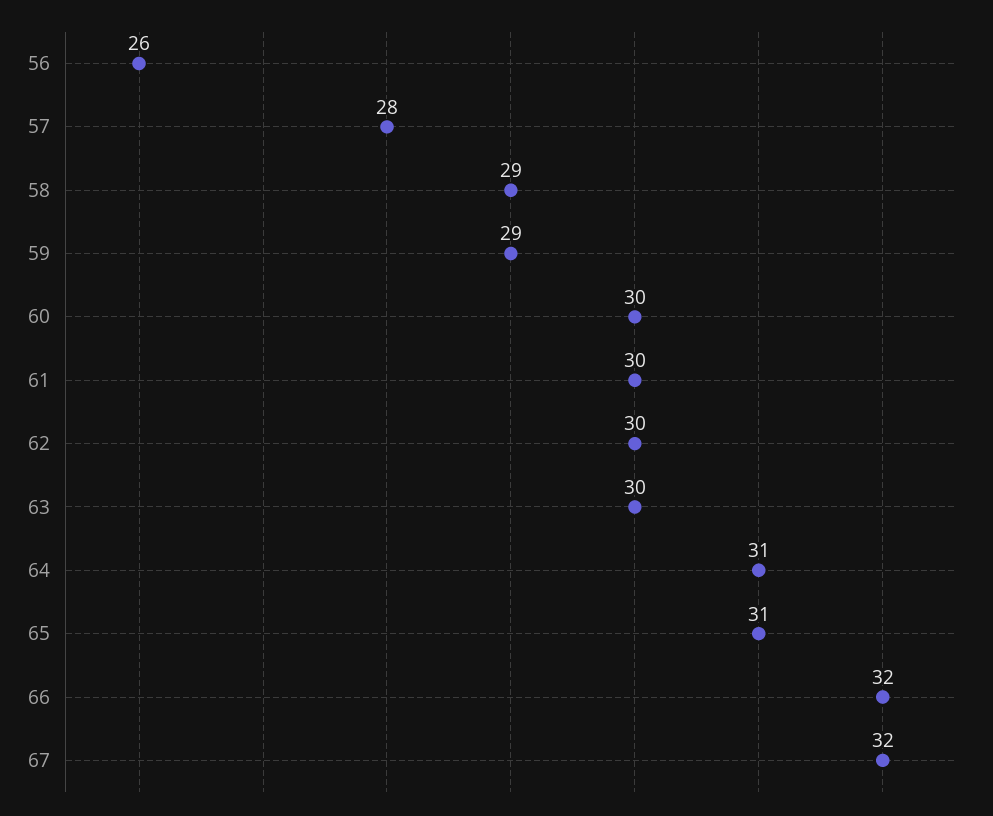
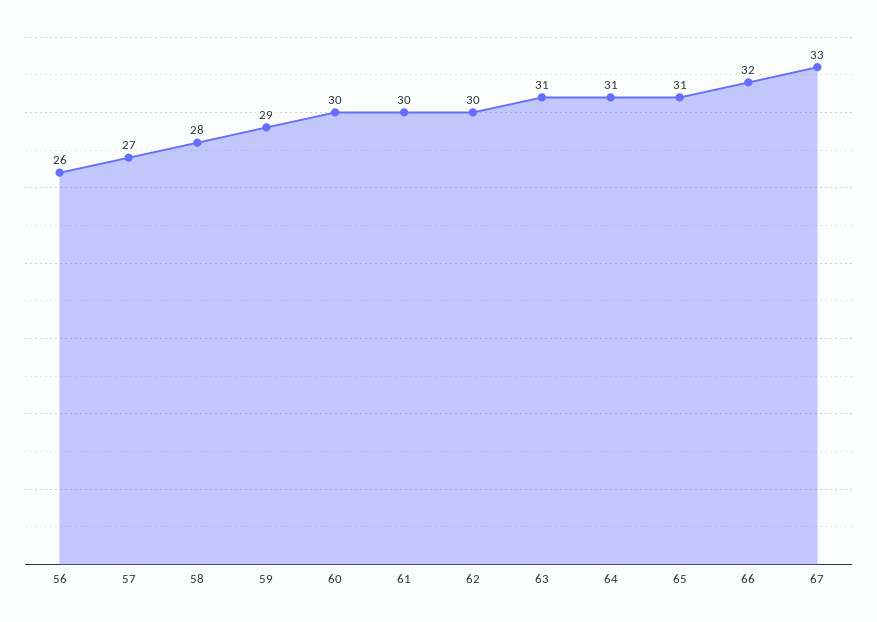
57: 28 -> 27
58: 29 -> 28
63: 30 -> 31
67: 32 -> 33

